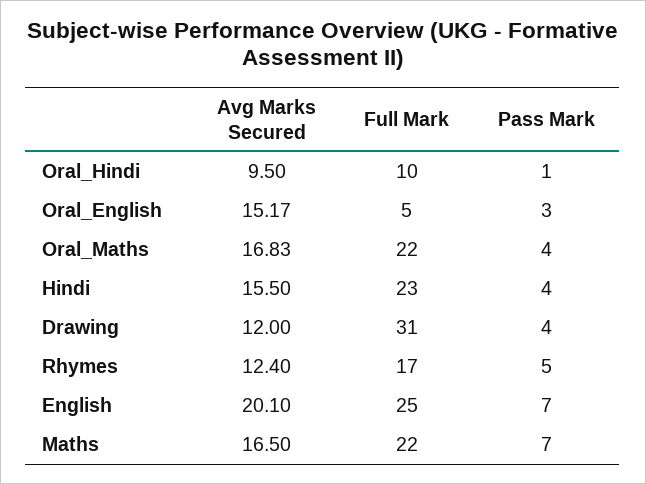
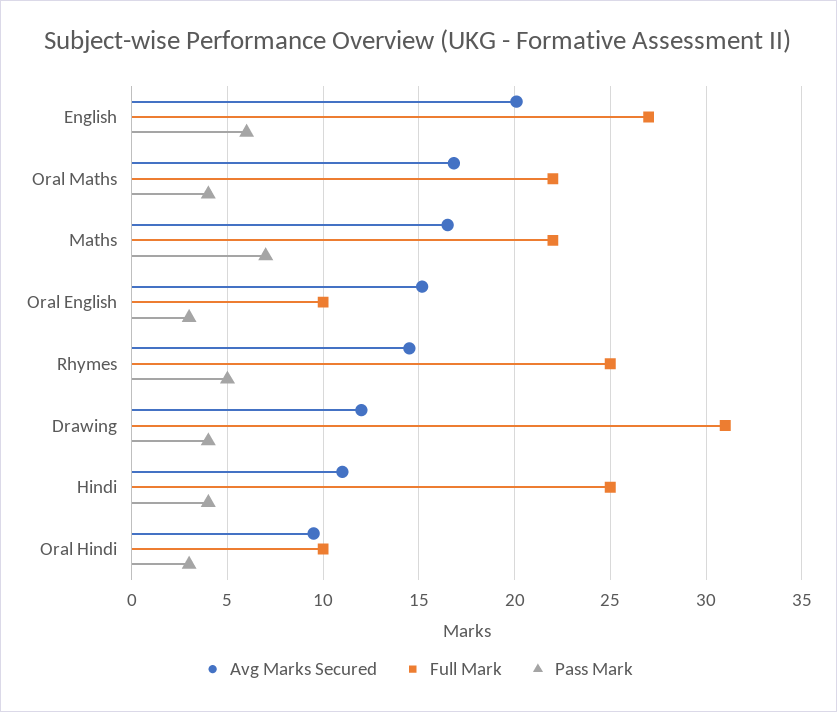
Pass Mark, Oral_Hindi: 1 -> 3
Full Mark, Oral_English: 5 -> 10
Avg Marks Secured, Hindi: 15.5 -> 11
Full Mark, Hindi: 23 -> 25
Avg Marks Secured, Rhymes: 12.4 -> 14.5
Full Mark, Rhymes: 17 -> 25
Full Mark, English: 25 -> 27
Pass Mark, English: 7 -> 6

